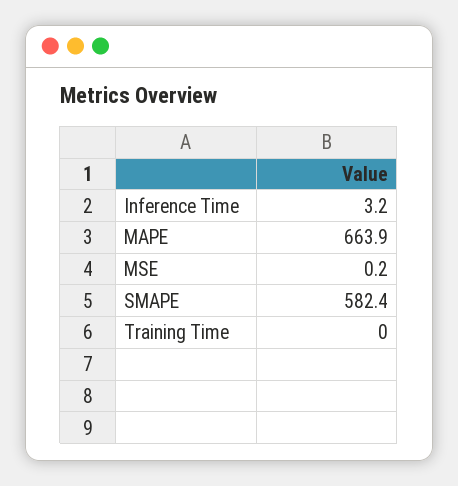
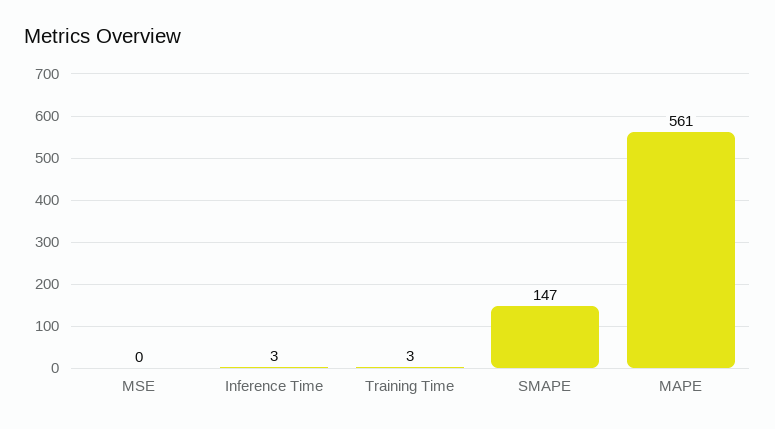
MAPE: 663.9 -> 561
SMAPE: 582.4 -> 147
Training Time: 0 -> 3

